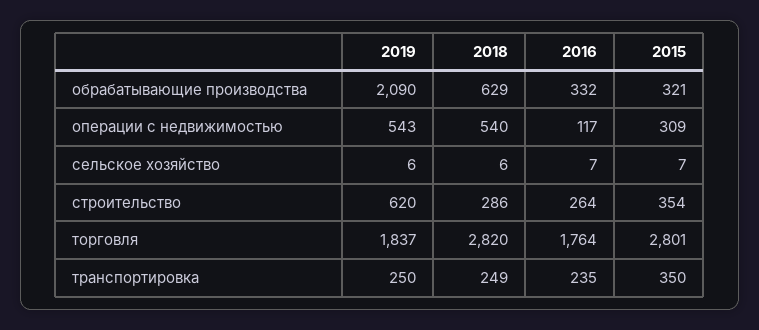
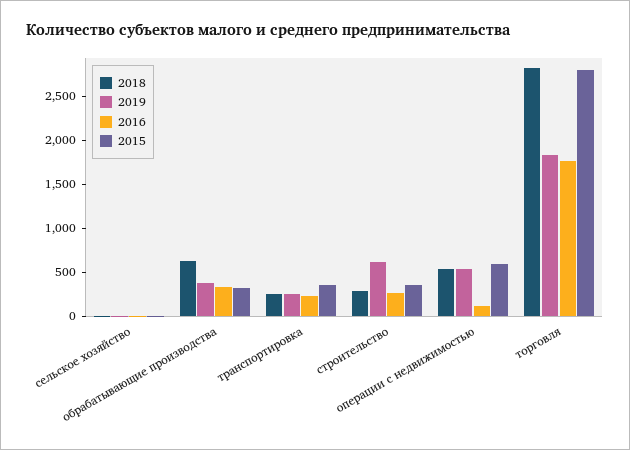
2019, обрабатывающие производства: 2090 -> 400
2015, операции с недвижимостью: 309 -> 600

